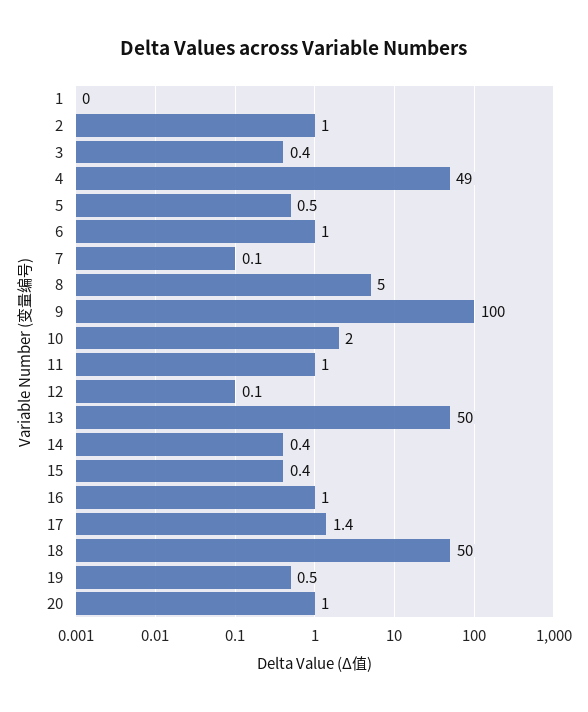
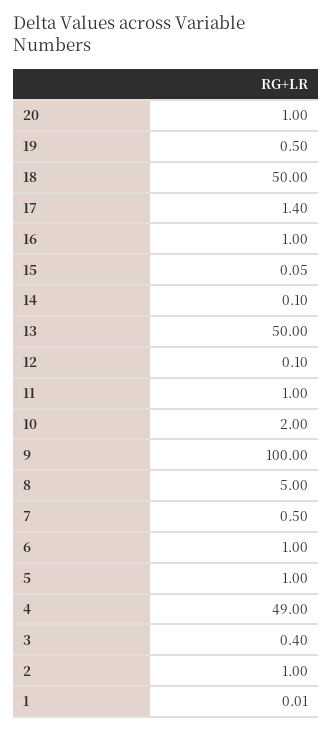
5: 0.5 -> 1
7: 0.1 -> 0.5
14: 0.4 -> 0.1
15: 0.4 -> 0.05

